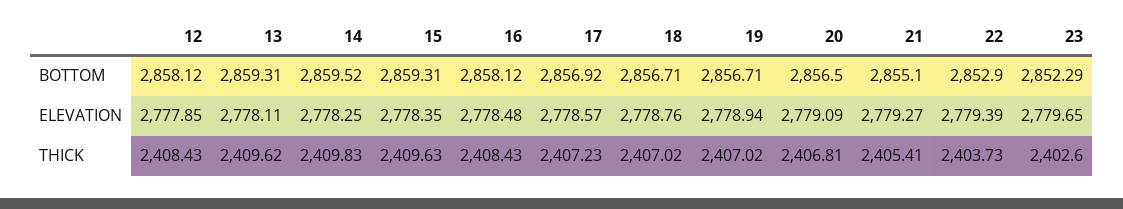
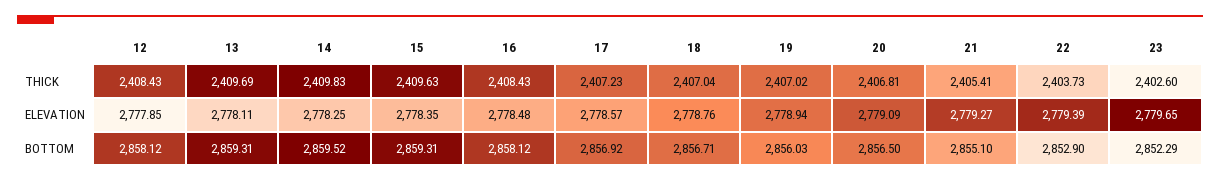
19, BOTTOM: 2856.71 -> 2856.03
13, THICK: 2409.62 -> 2409.69
18, THICK: 2407.02 -> 2407.04

